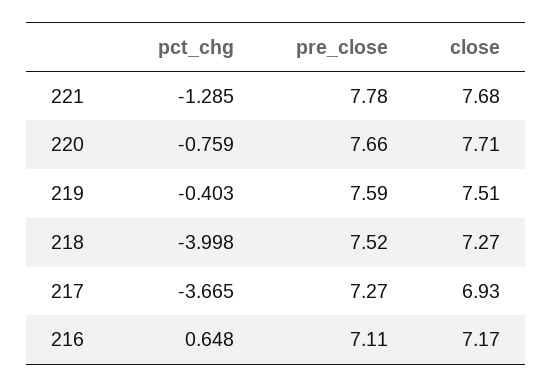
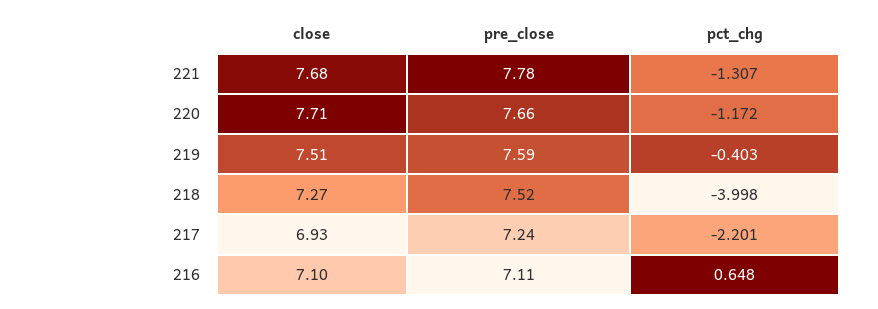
pct_chg, 221: -1.285 -> -1.307
pct_chg, 220: -0.759 -> -1.172
pct_chg, 217: -3.665 -> -2.201
pre_close, 217: 7.27 -> 7.24
close, 216: 7.17 -> 7.1

